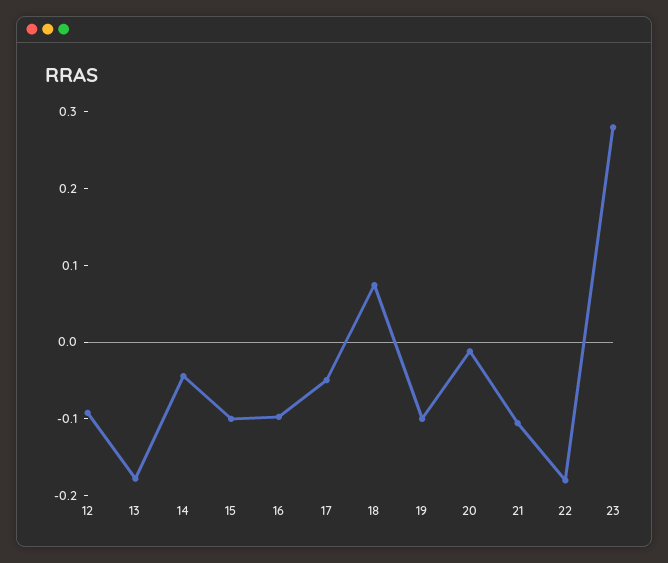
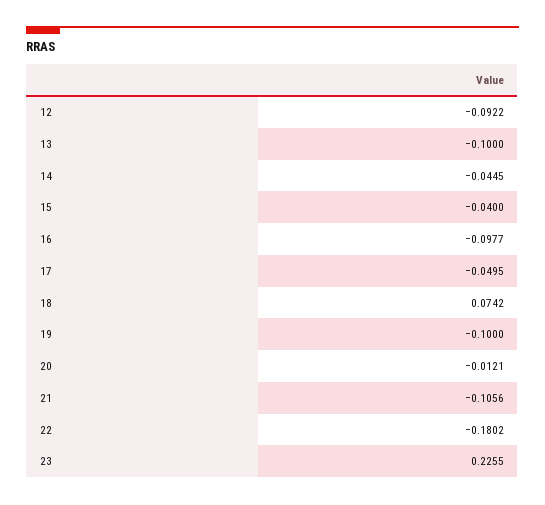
13: -0.18 -> -0.1
15: -0.1 -> -0.04
23: 0.28 -> 0.2255

